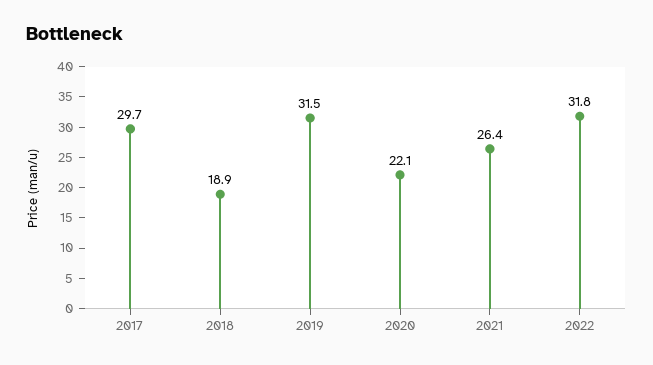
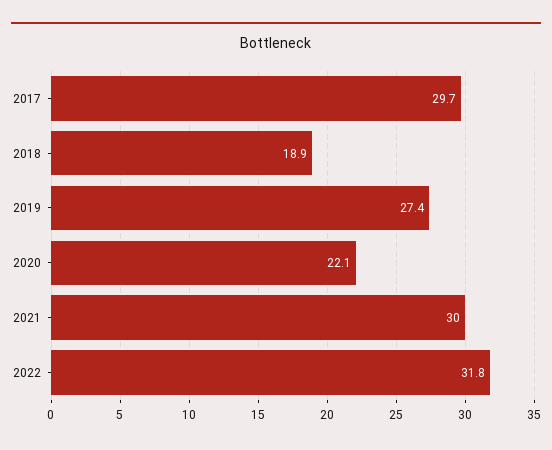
2019: 31.5 -> 27.4
2021: 26.4 -> 30

